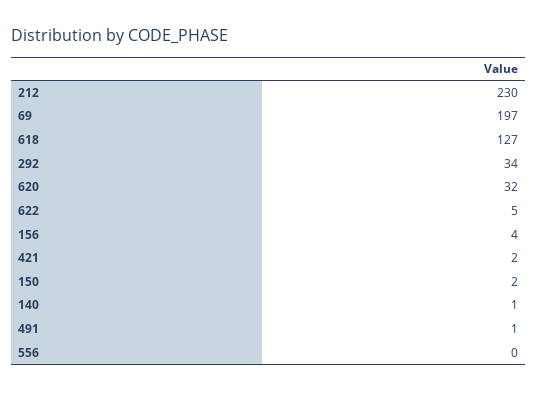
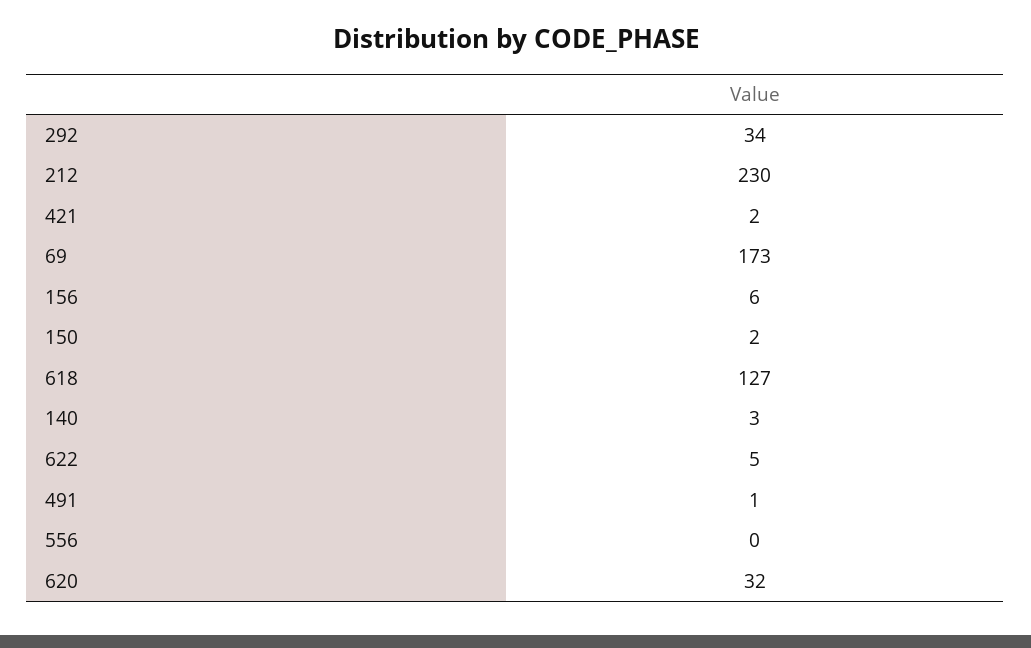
69: 197 -> 173
156: 4 -> 6
140: 1 -> 3

